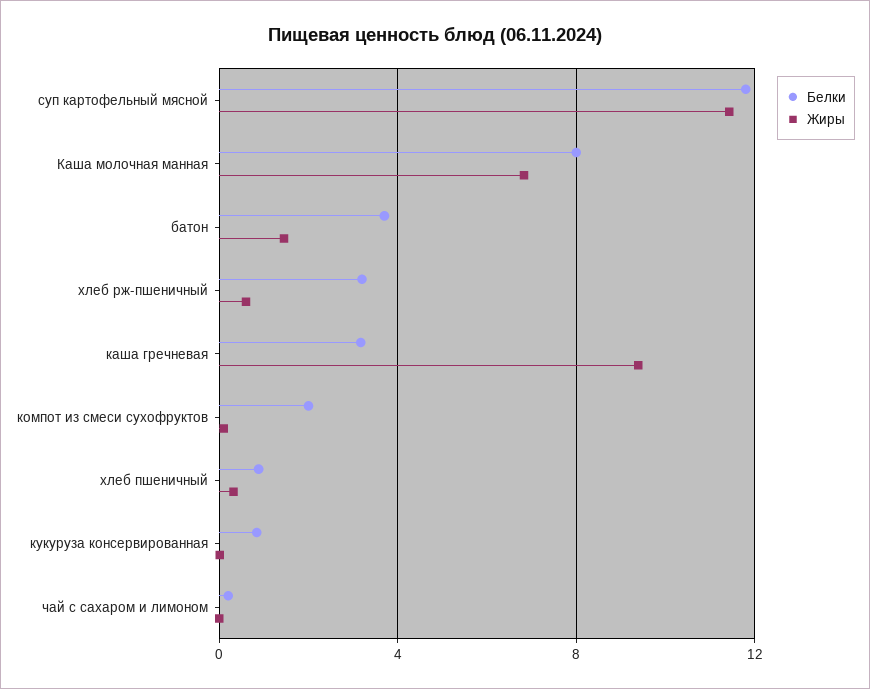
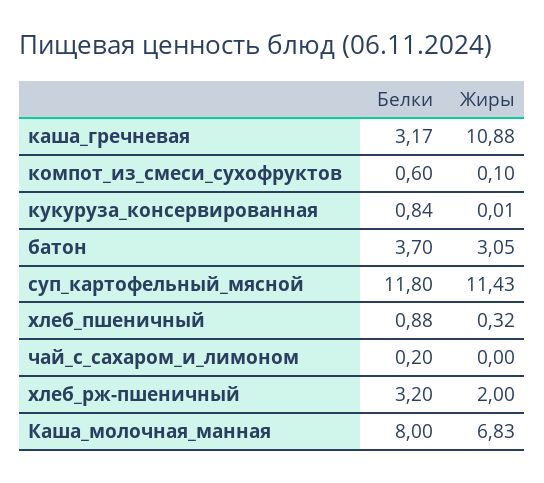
Жиры, батон: 1.5 -> 3.05
Жиры, хлеб рж-пшеничный: 0.5 -> 2
Жиры, каша гречневая: 9.5 -> 10.88
Белки, компот из смеси сухофруктов: 2 -> 0.6

